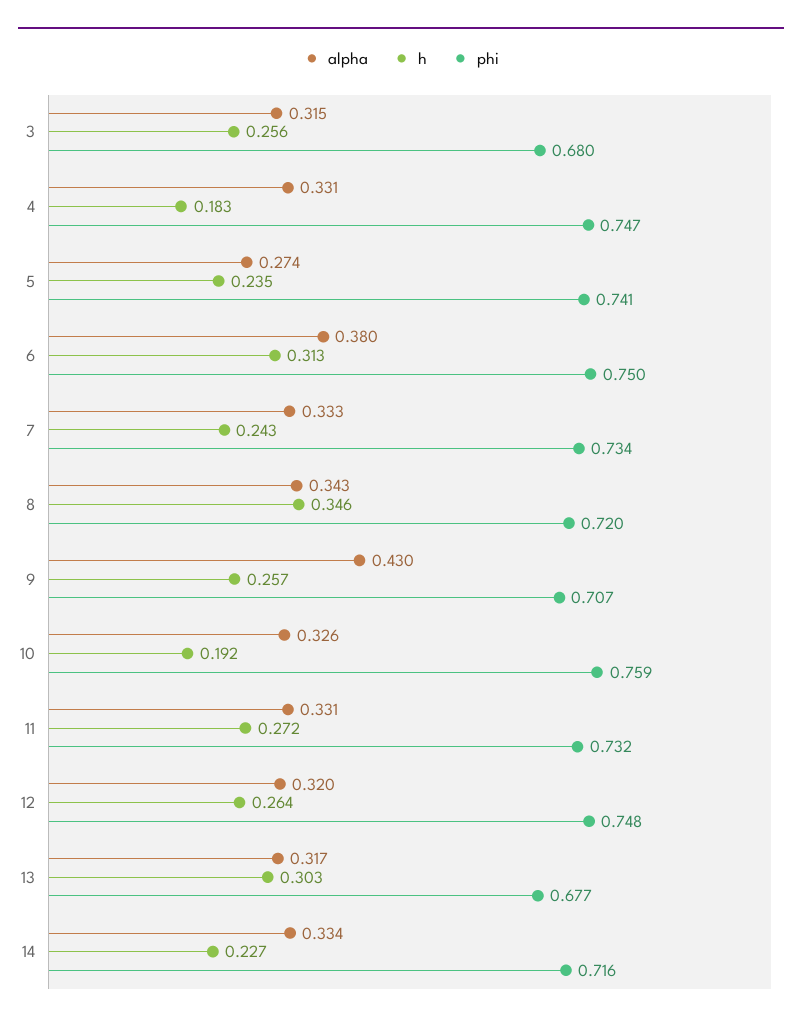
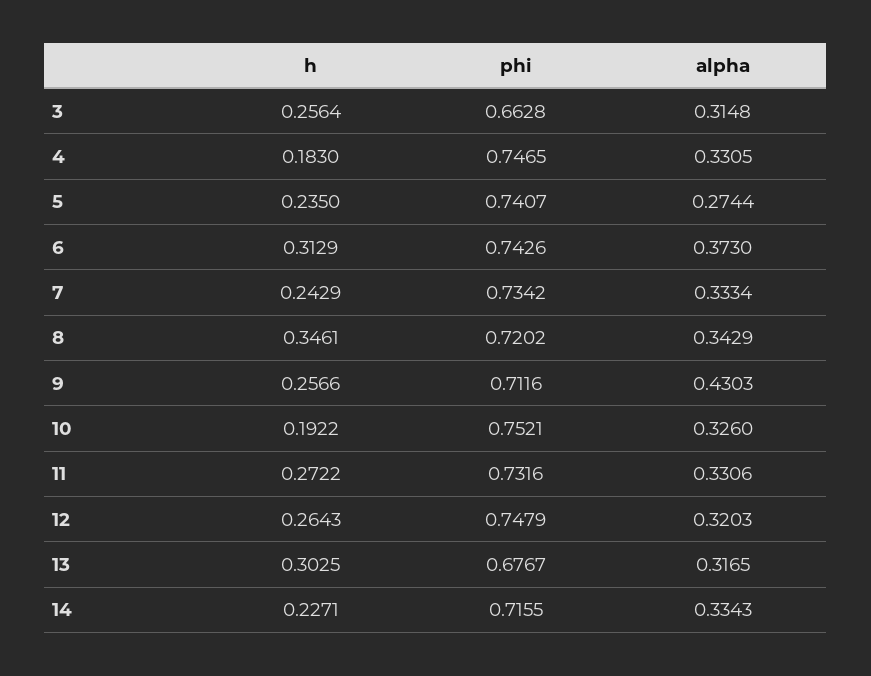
phi, 3: 0.68 -> 0.6628
alpha, 6: 0.38 -> 0.373
phi, 6: 0.75 -> 0.7426
phi, 9: 0.707 -> 0.7116
phi, 10: 0.759 -> 0.7521

